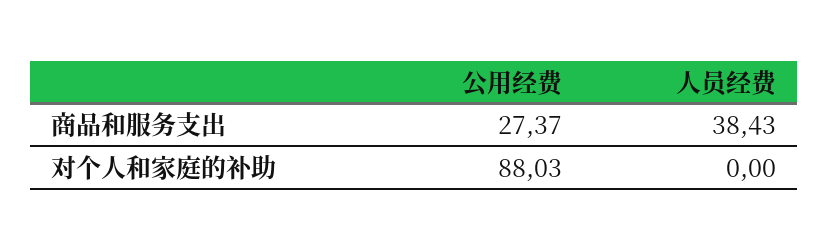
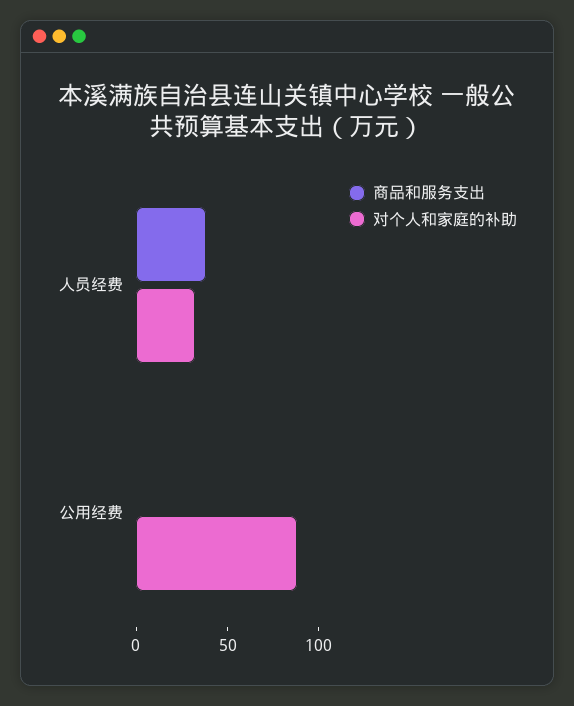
商品和服务支出, 公用经费: 27.37 -> 0
对个人和家庭的补助, 人员经费: 0 -> 30

